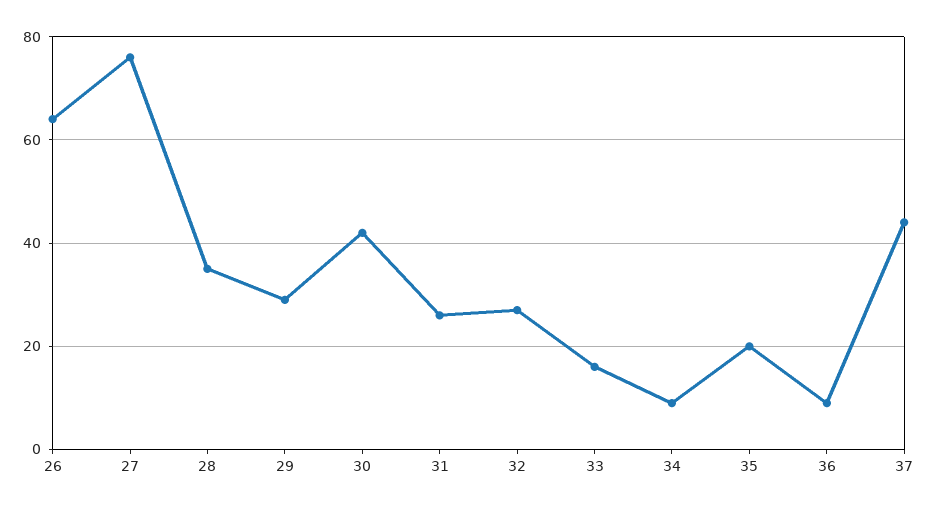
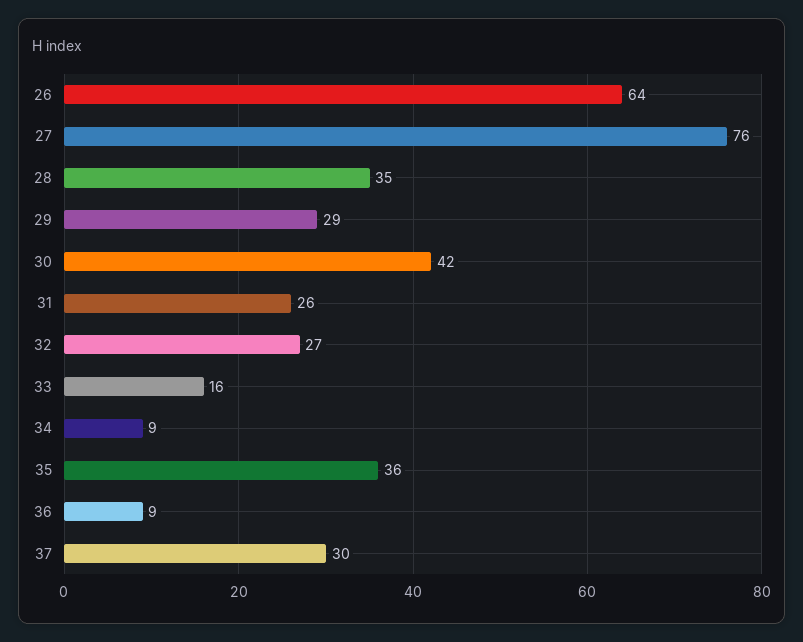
35: 20 -> 36
37: 45 -> 30

